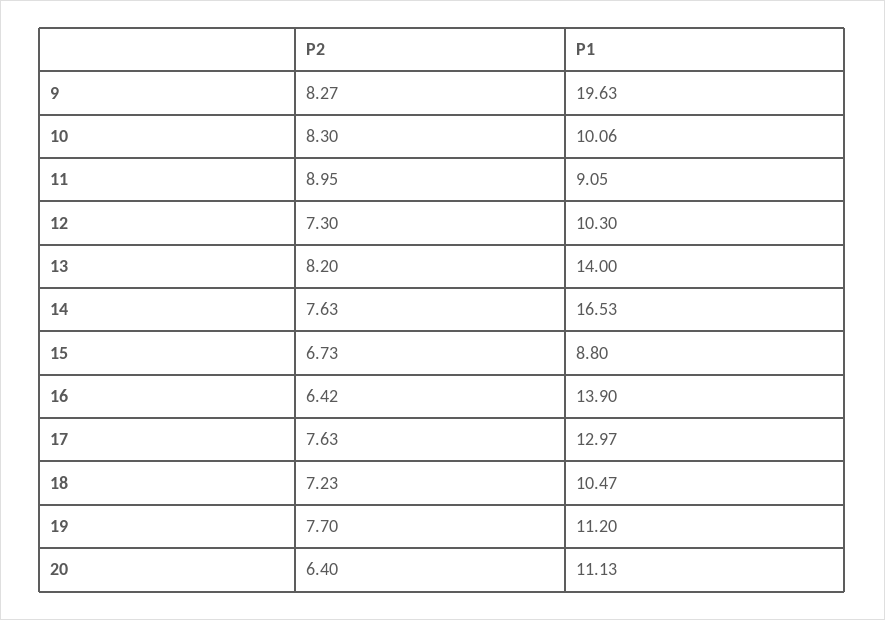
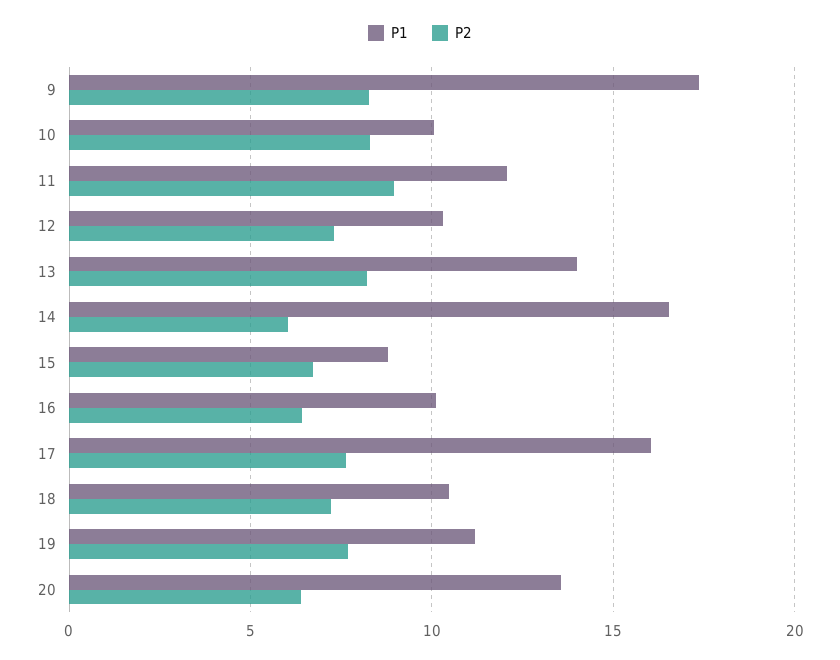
P1, 9: 19.63 -> 17.5
P1, 11: 9.05 -> 12
P2, 14: 7.63 -> 6
P1, 16: 13.9 -> 10
P1, 17: 12.97 -> 16
P1, 20: 11.13 -> 13.5

